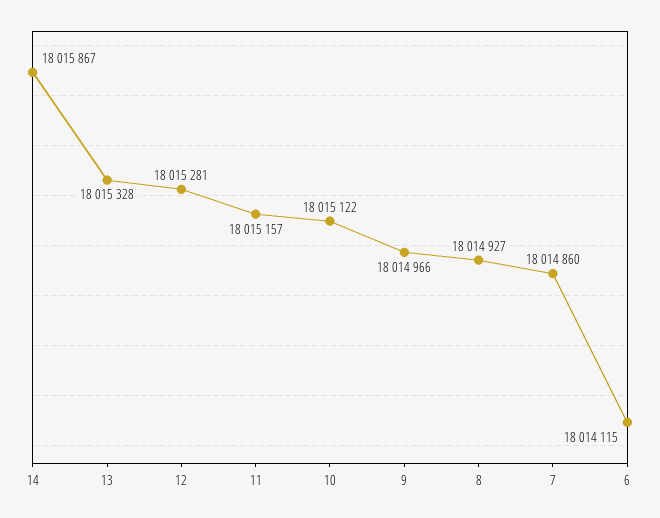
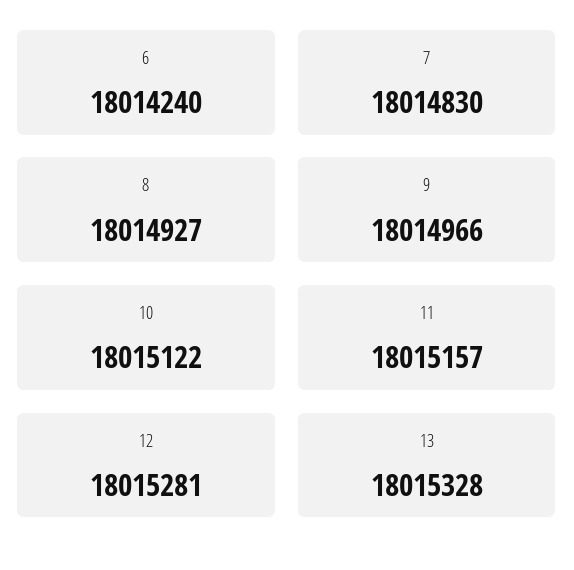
14: 18015867 -> none
7: 18014860 -> 18014830
6: 18014115 -> 18014240

